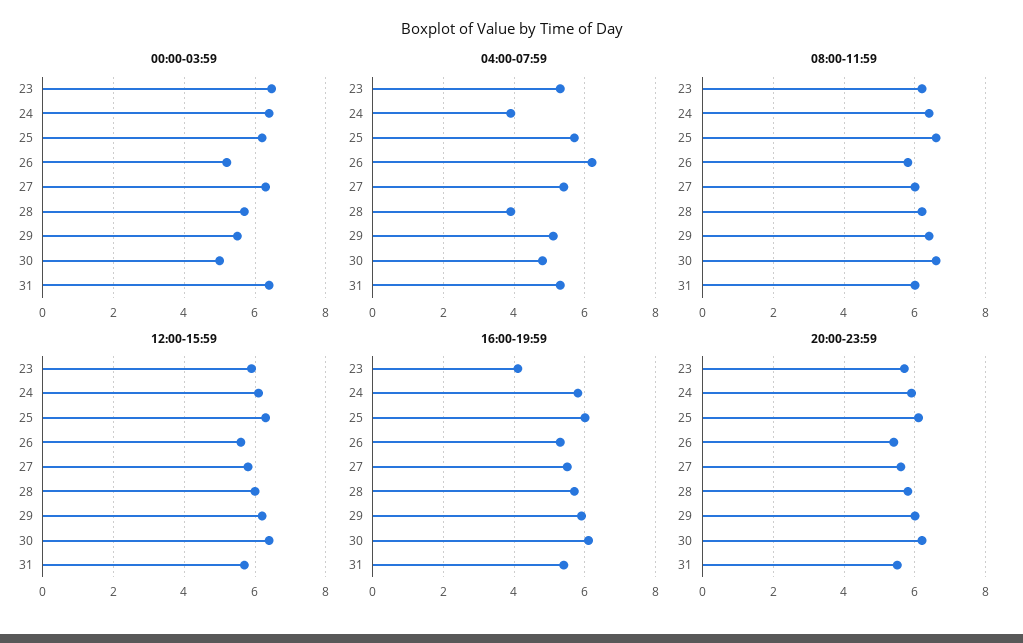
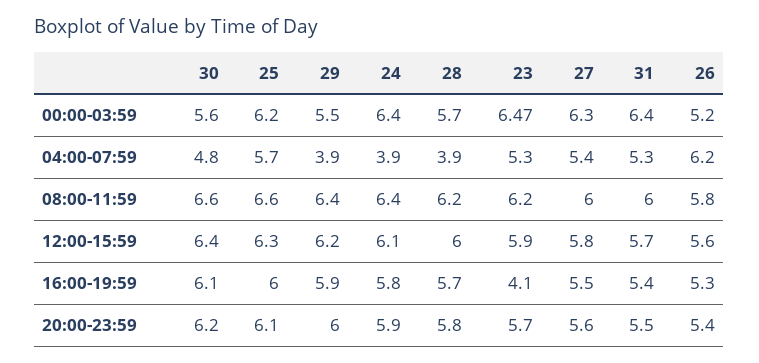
00:00-03:59, 30: 5 -> 5.6
04:00-07:59, 29: 5 -> 3.9

